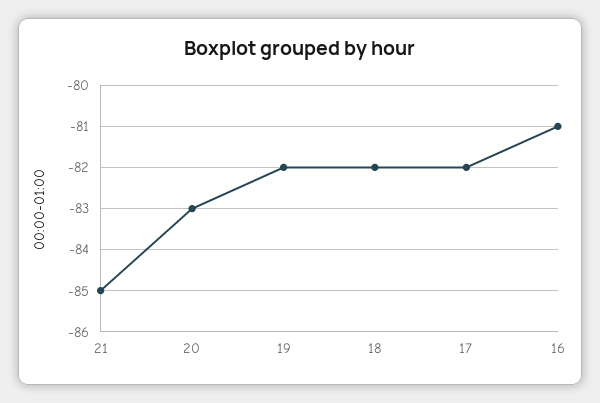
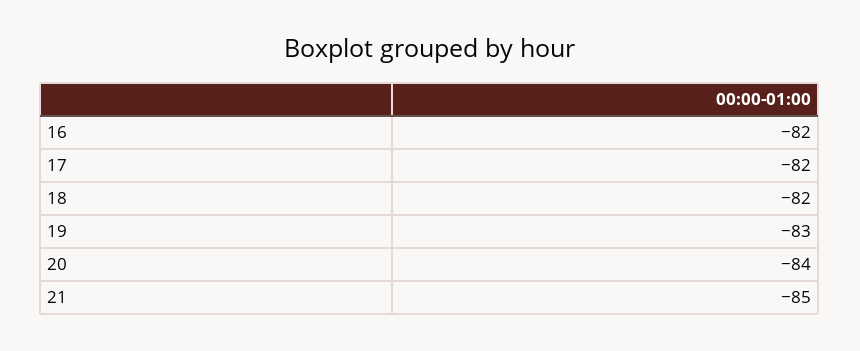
20: -83 -> -84
19: -82 -> -83
16: -81 -> -82

